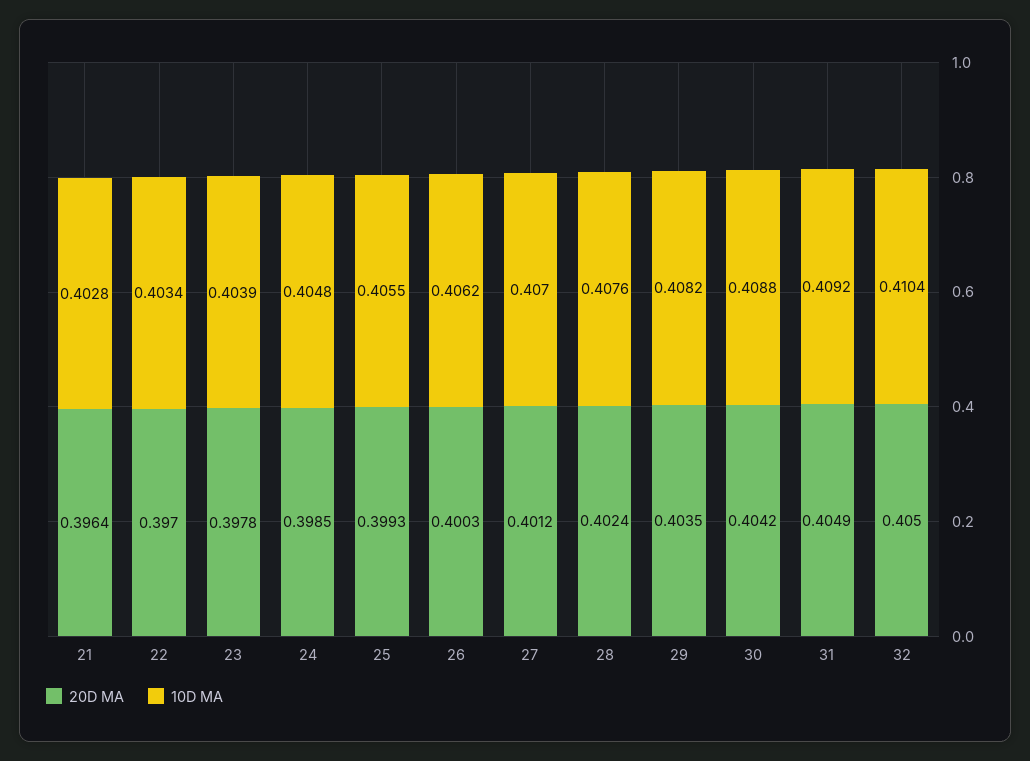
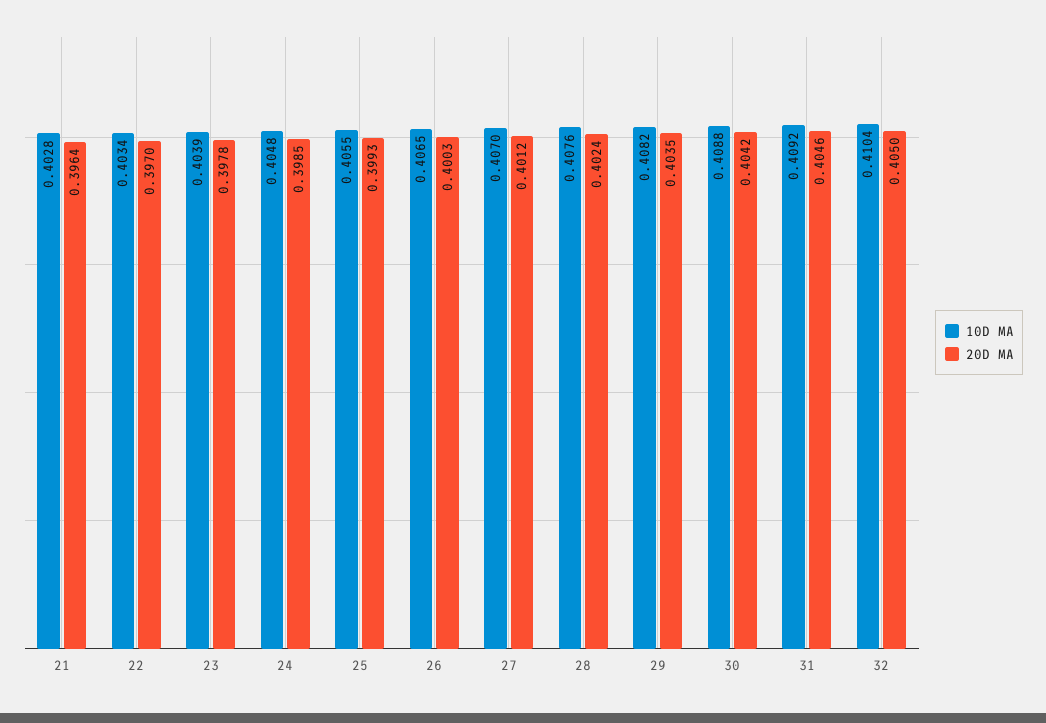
10D MA, 26: 0.4062 -> 0.4065
20D MA, 31: 0.4049 -> 0.4046

